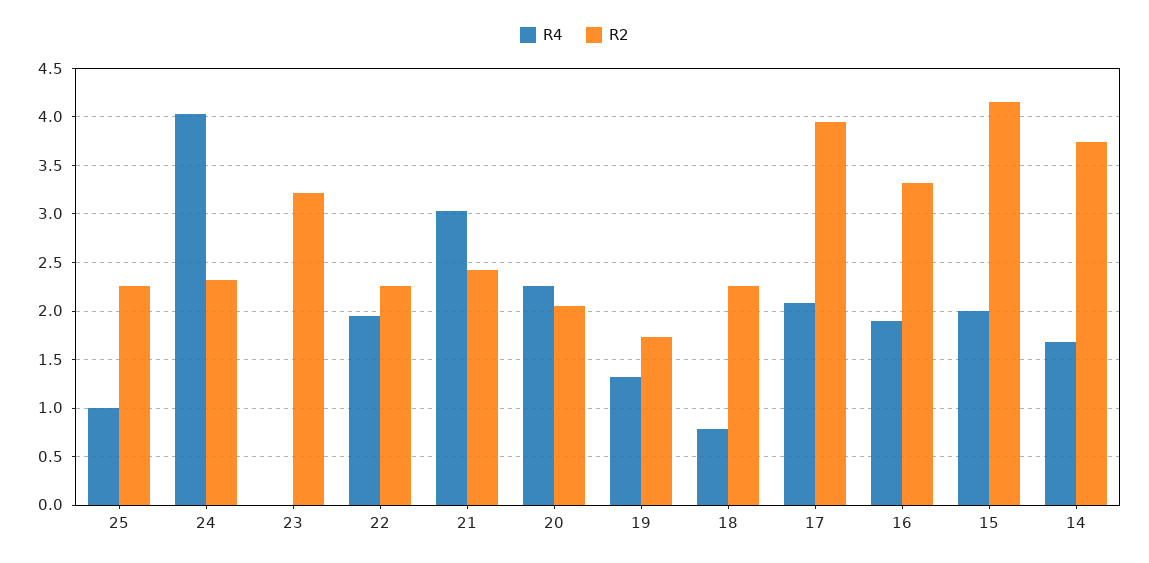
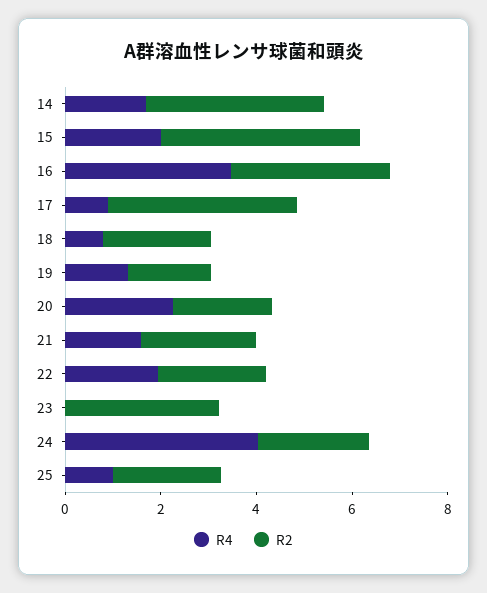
R4, 21: 3 -> 1.5
R4, 17: 2.1 -> 1
R4, 16: 1.9 -> 3.5

